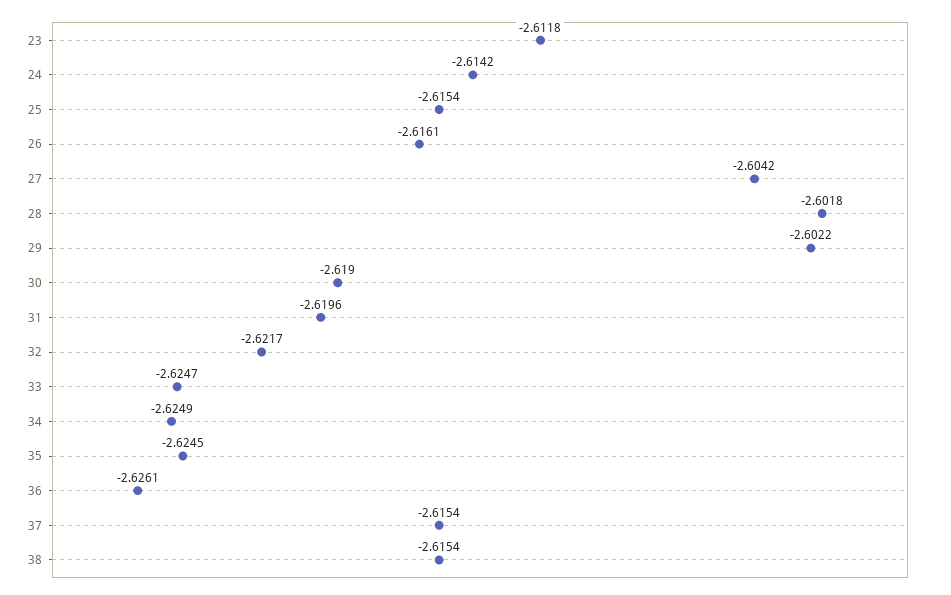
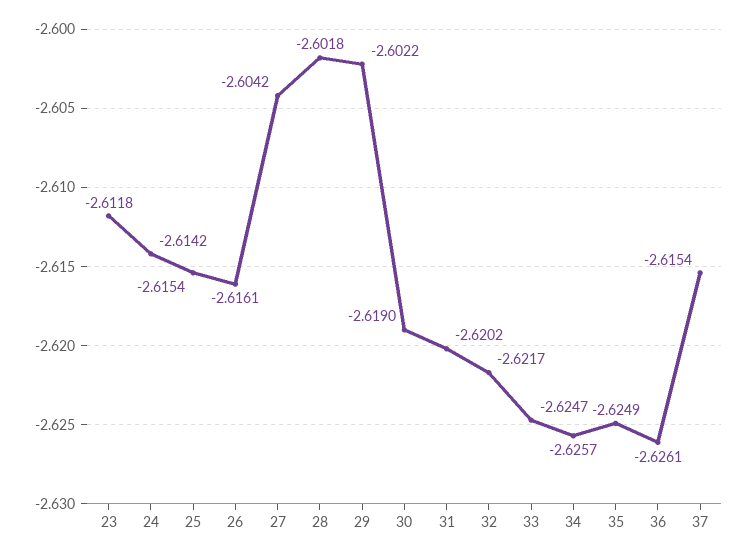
31: -2.6196 -> -2.6202
34: -2.6249 -> -2.6257
35: -2.6245 -> -2.6249
38: -2.6154 -> none

